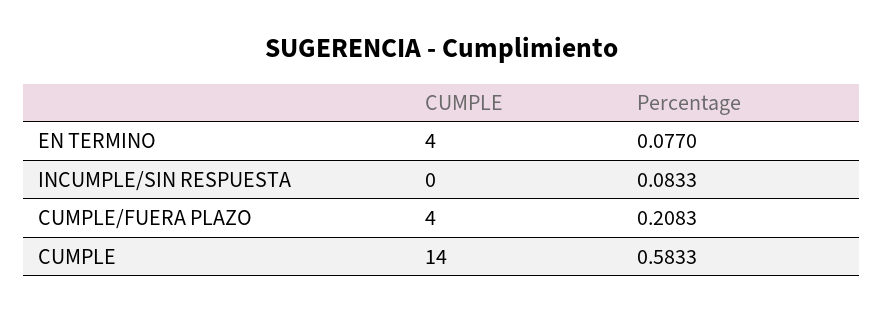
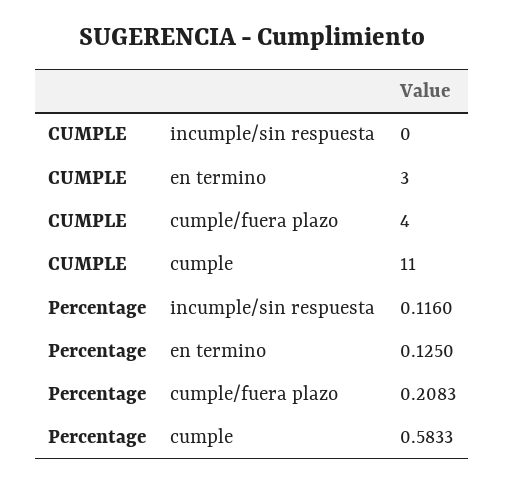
CUMPLE, EN TERMINO: 4 -> 3
Percentage, EN TERMINO: 0.077 -> 0.125
Percentage, INCUMPLE/SIN RESPUESTA: 0.0833 -> 0.116
CUMPLE, CUMPLE: 14 -> 11

